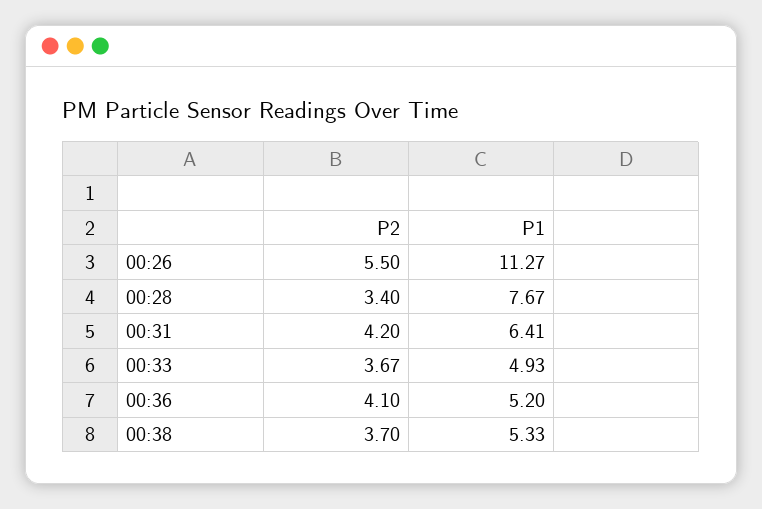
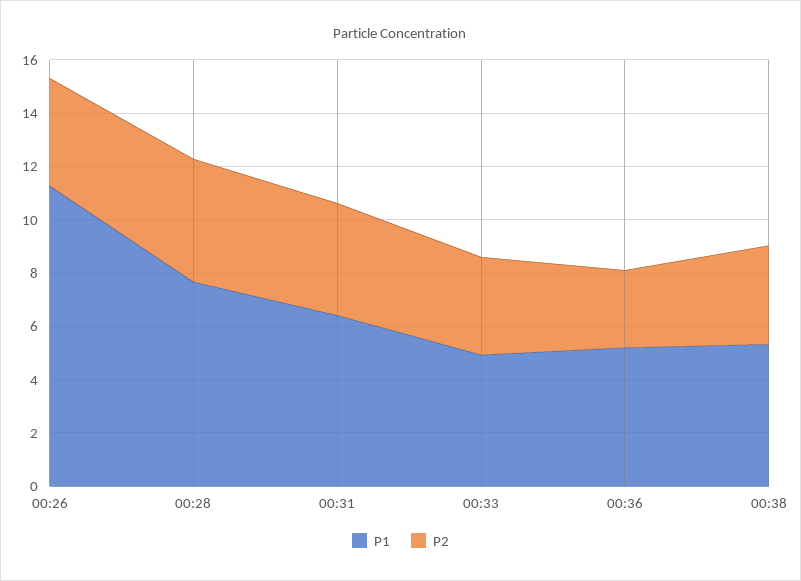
P2, 00:26: 5.5 -> 4
P2, 00:28: 3.4 -> 4.5
P2, 00:36: 4.1 -> 3

